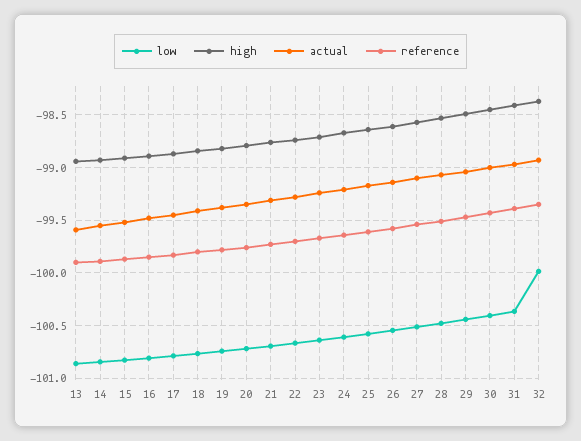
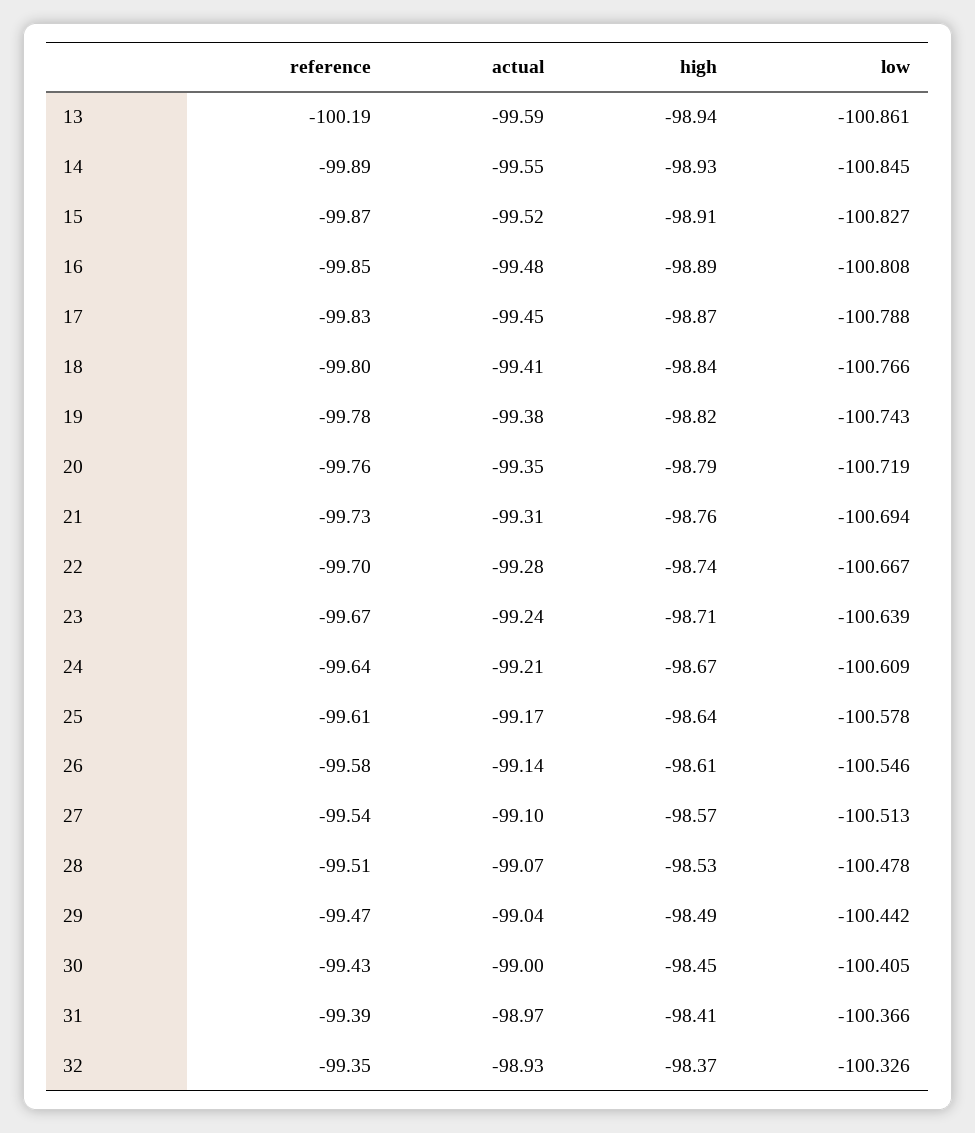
reference, 13: -99.9 -> -100.19
low, 32: -100 -> -100.326

